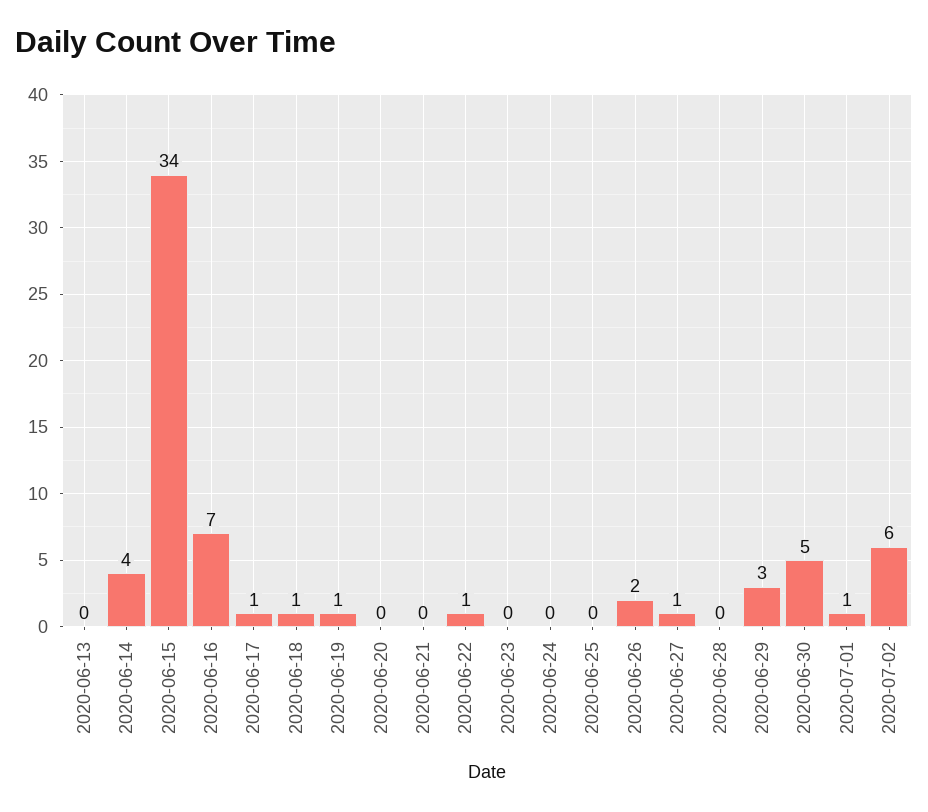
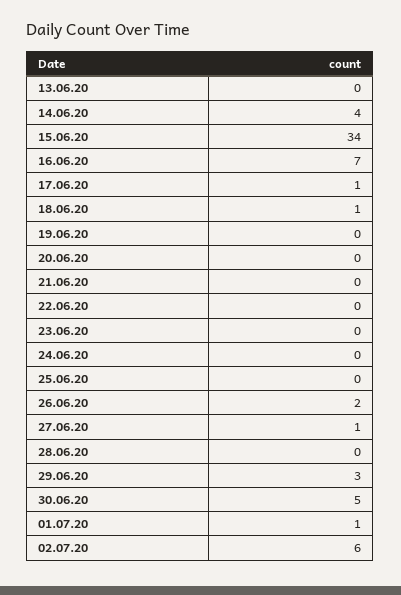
2020-06-19: 1 -> 0
2020-06-22: 1 -> 0

